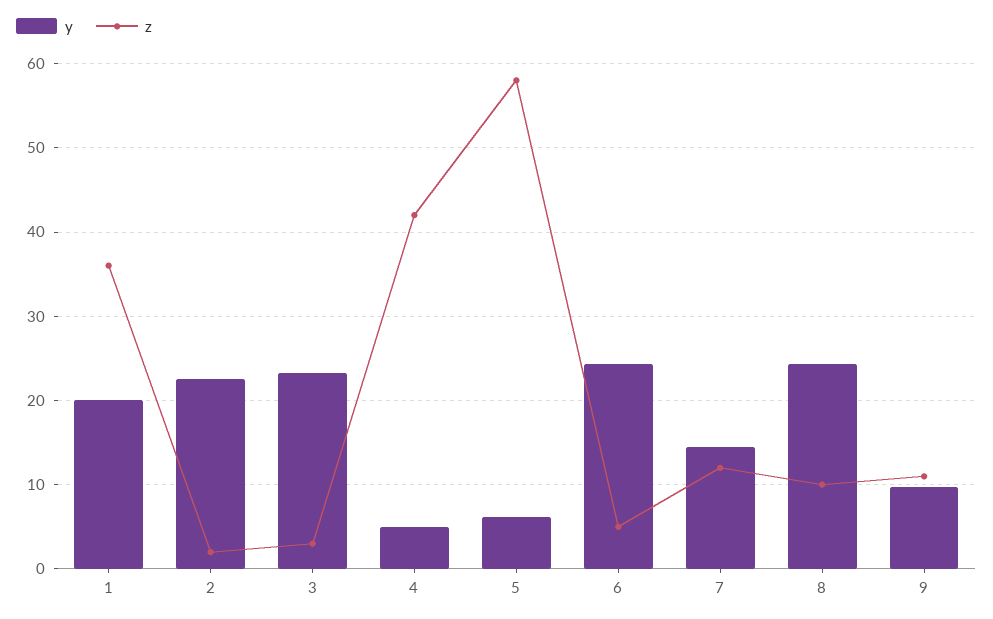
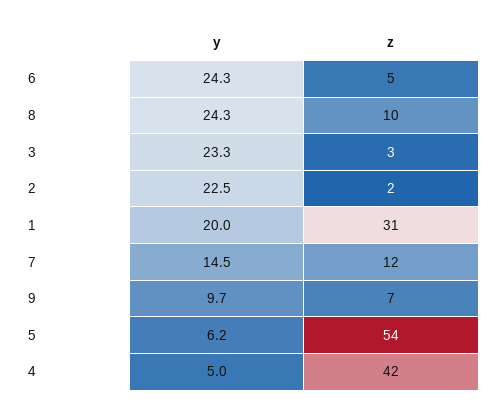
z, 1: 36 -> 31
z, 5: 58 -> 54
z, 9: 11 -> 7

